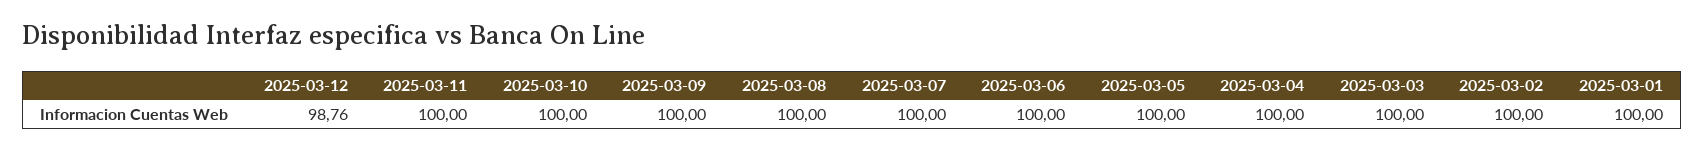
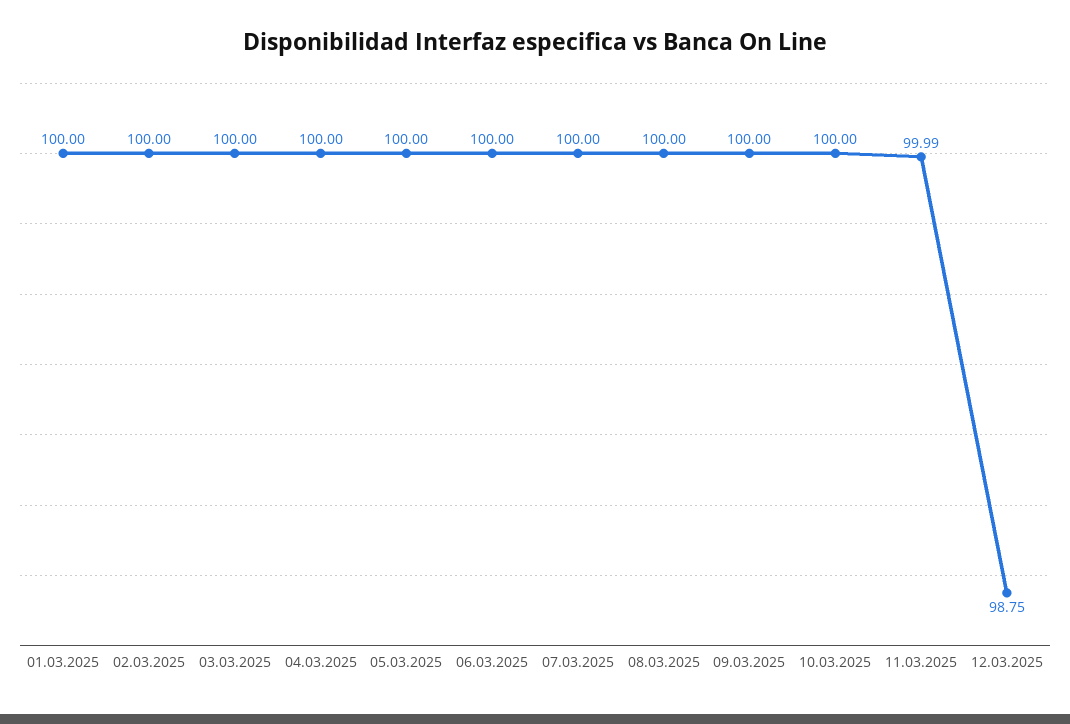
2025-03-12: 98.76 -> 98.75
2025-03-11: 100 -> 99.99

